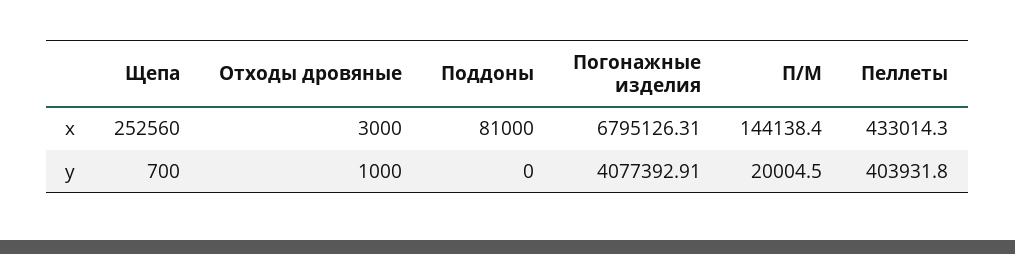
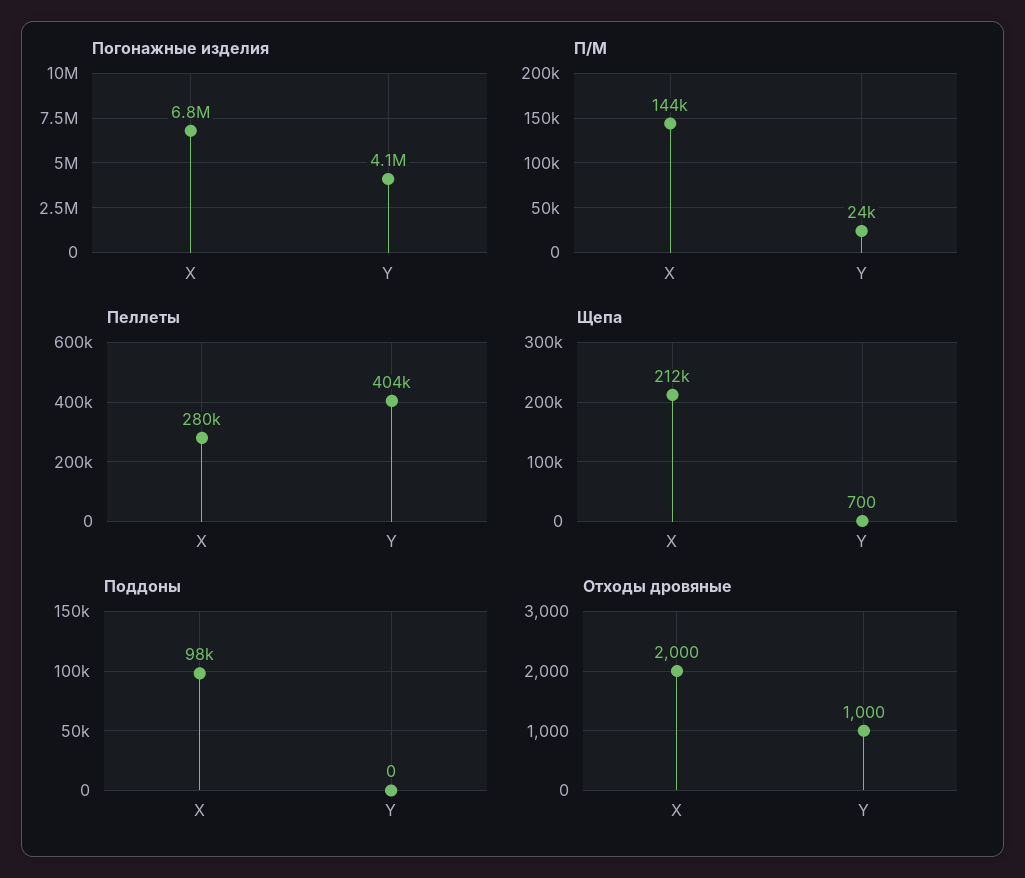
Щепа, x: 252560 -> 212000
Отходы дровяные, x: 3000 -> 2000
Поддоны, x: 81000 -> 98000
Пеллеты, x: 433014.3 -> 280000
П/М, y: 20004.5 -> 24000

